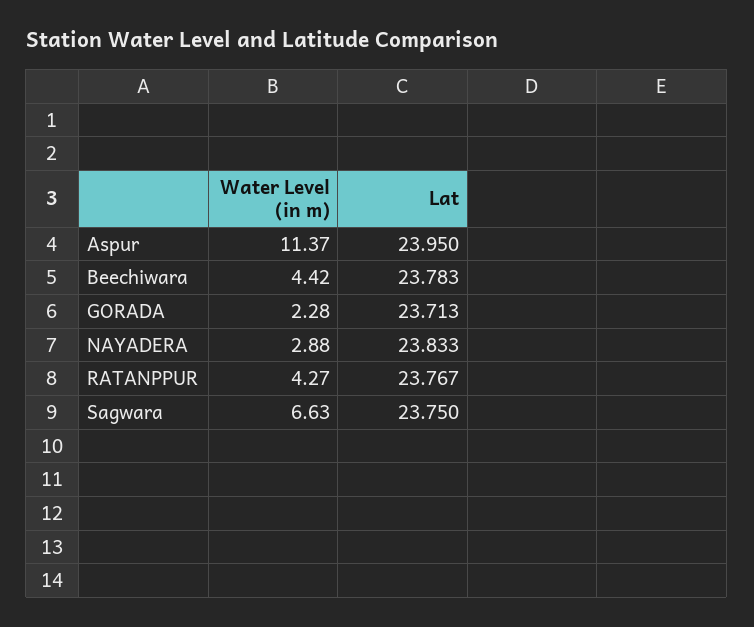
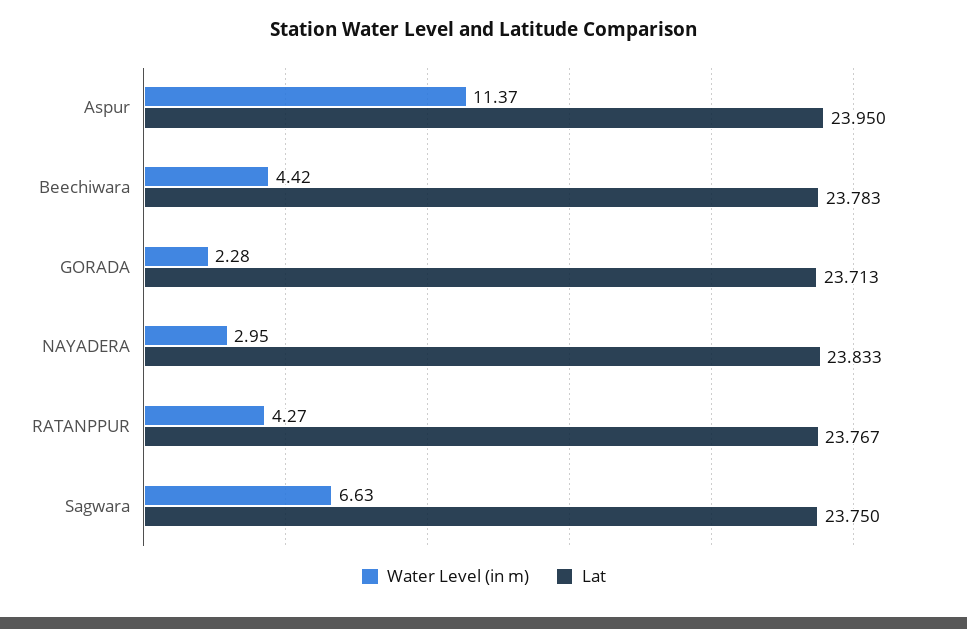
Water Level (in m), NAYADERA: 2.88 -> 2.95

